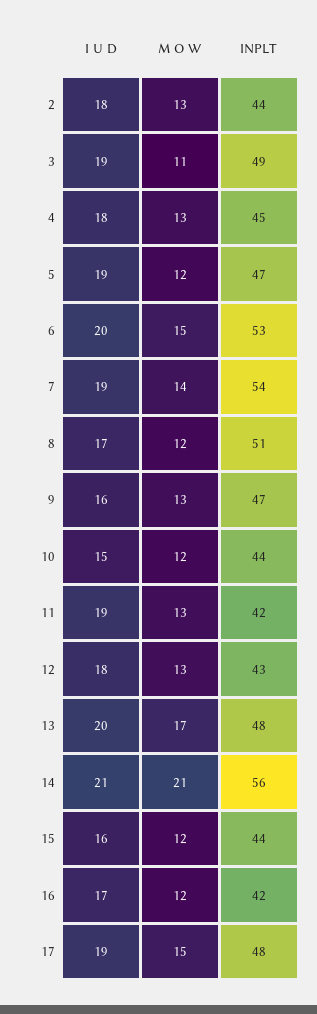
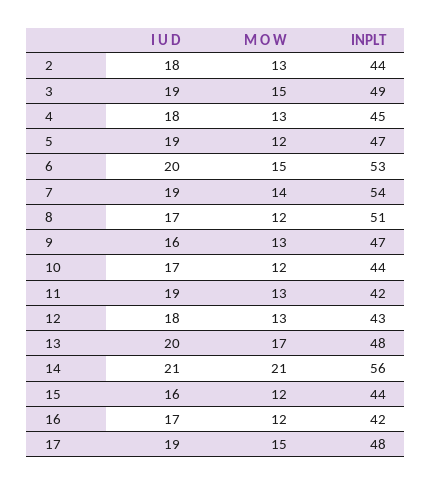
M O W, 3: 11 -> 15
I U D, 10: 15 -> 17

